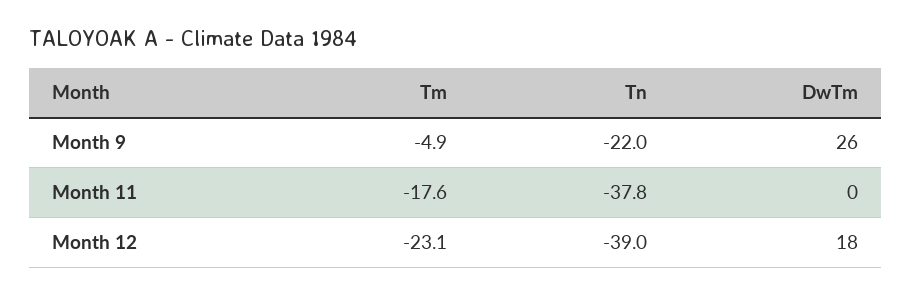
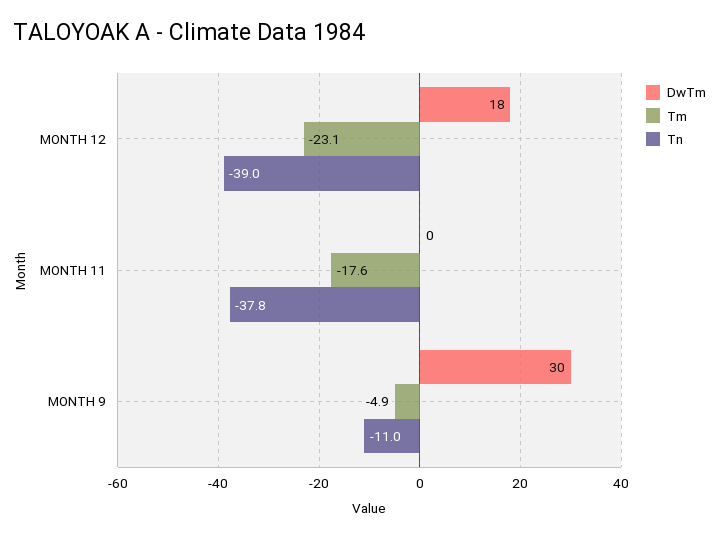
Tn, Month 9: -22 -> -11
DwTm, Month 9: 26 -> 30

